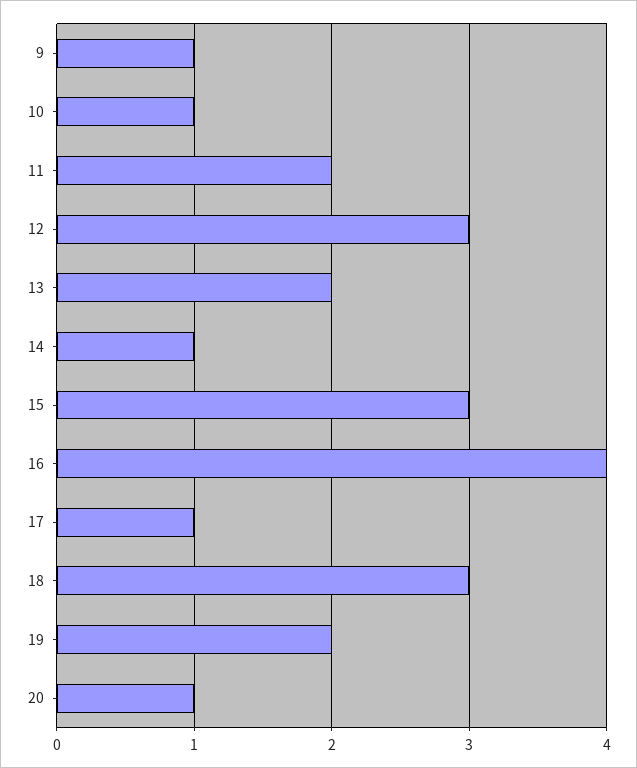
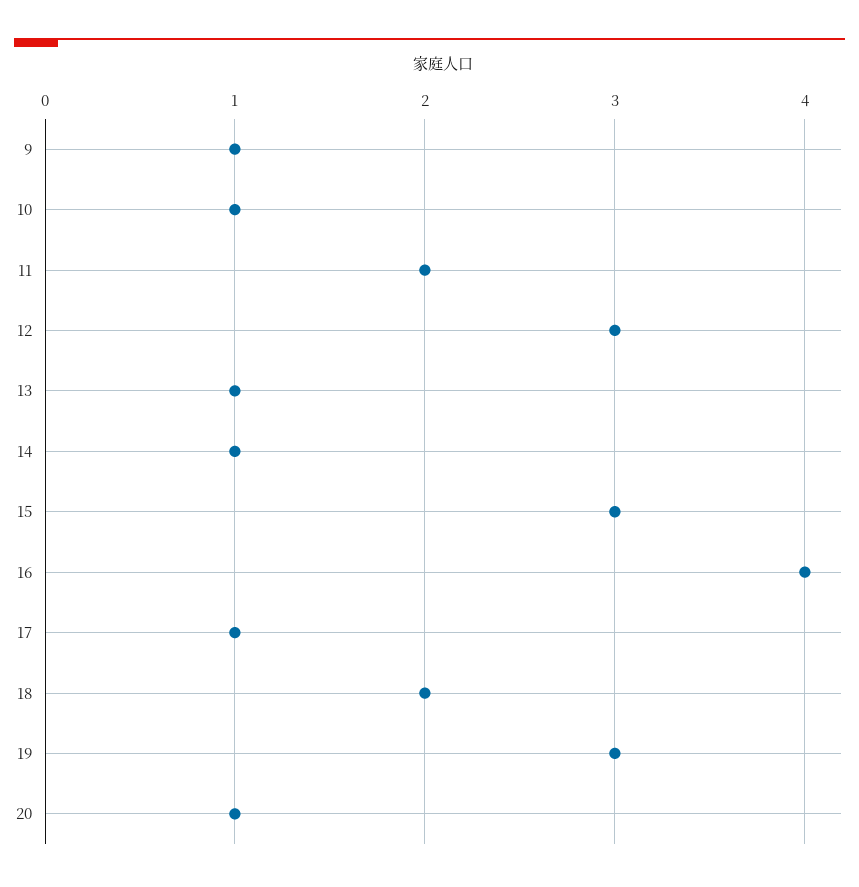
13: 2 -> 1
18: 3 -> 2
19: 2 -> 3

